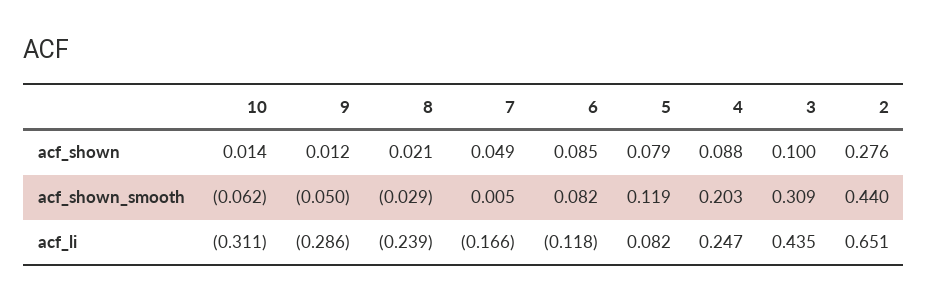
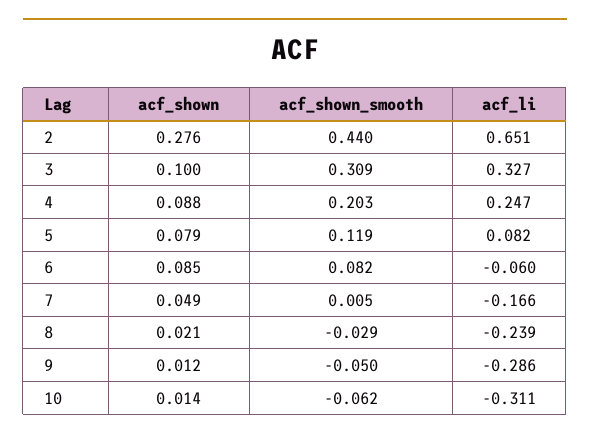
6, acf_li: -0.118 -> -0.06
3, acf_li: 0.435 -> 0.327

